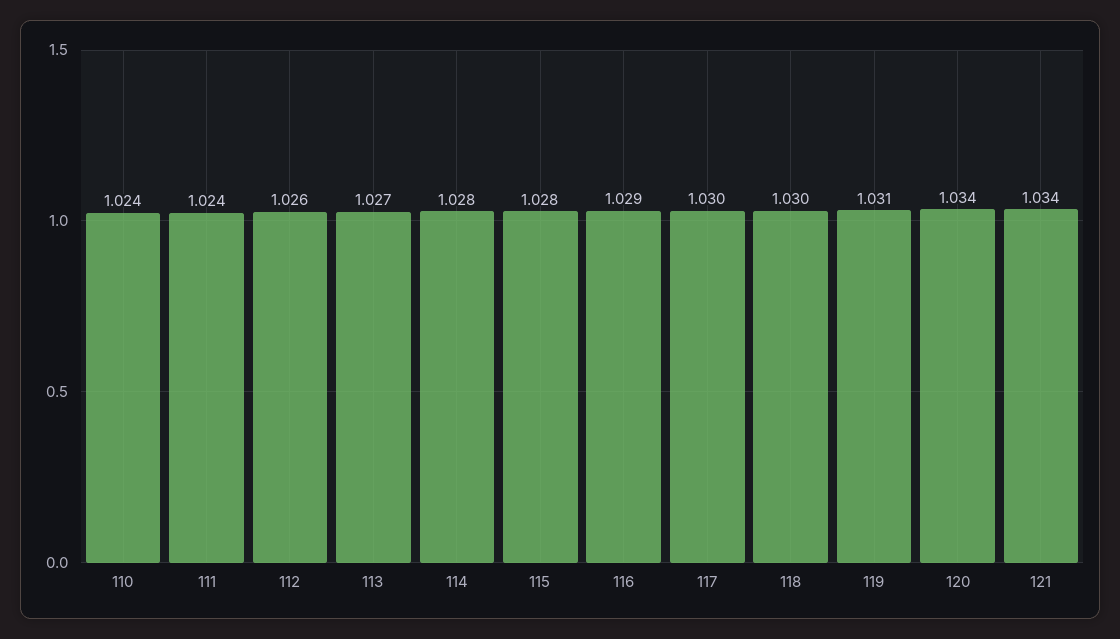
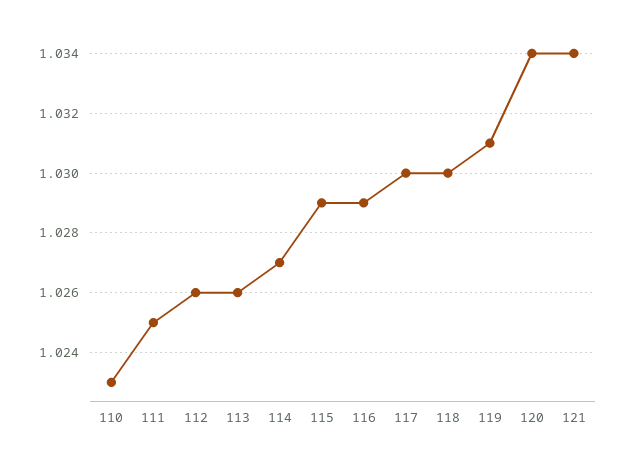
110: 1.024 -> 1.023
111: 1.024 -> 1.025
113: 1.027 -> 1.026
114: 1.028 -> 1.027
115: 1.028 -> 1.029

